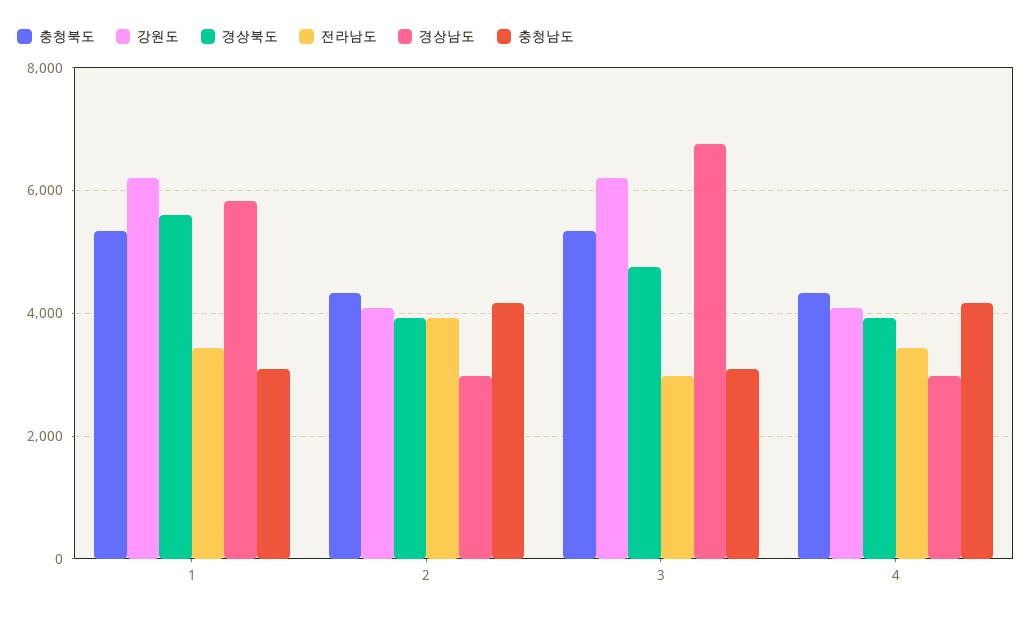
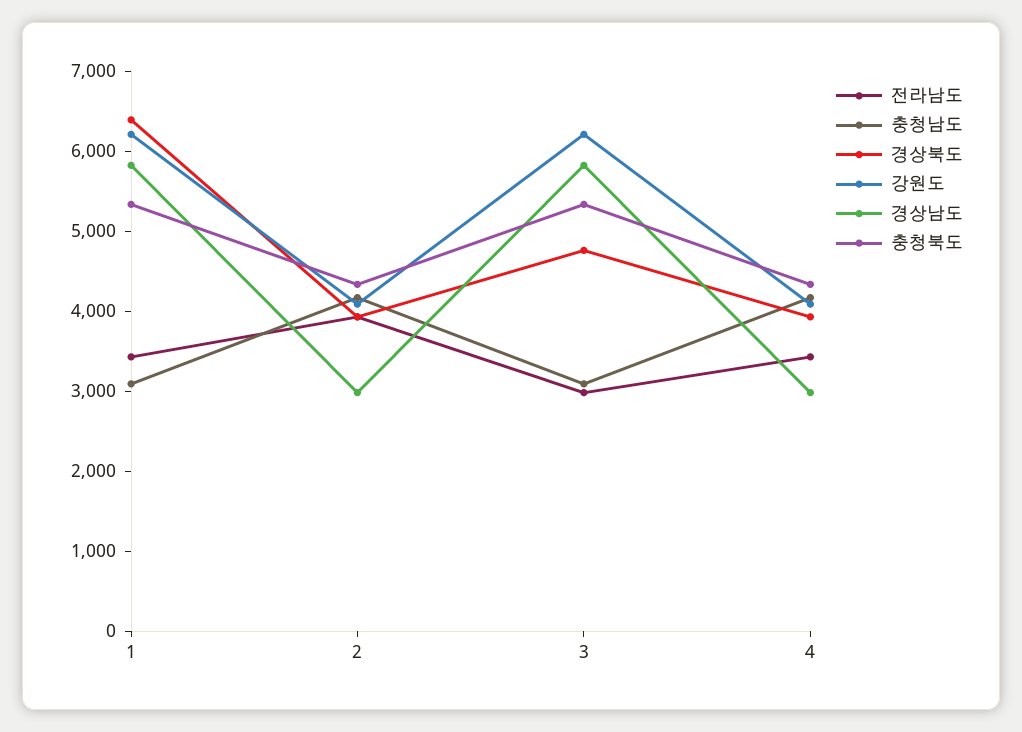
경상북도, 1: 5600 -> 6400
경상남도, 3: 6800 -> 5800

